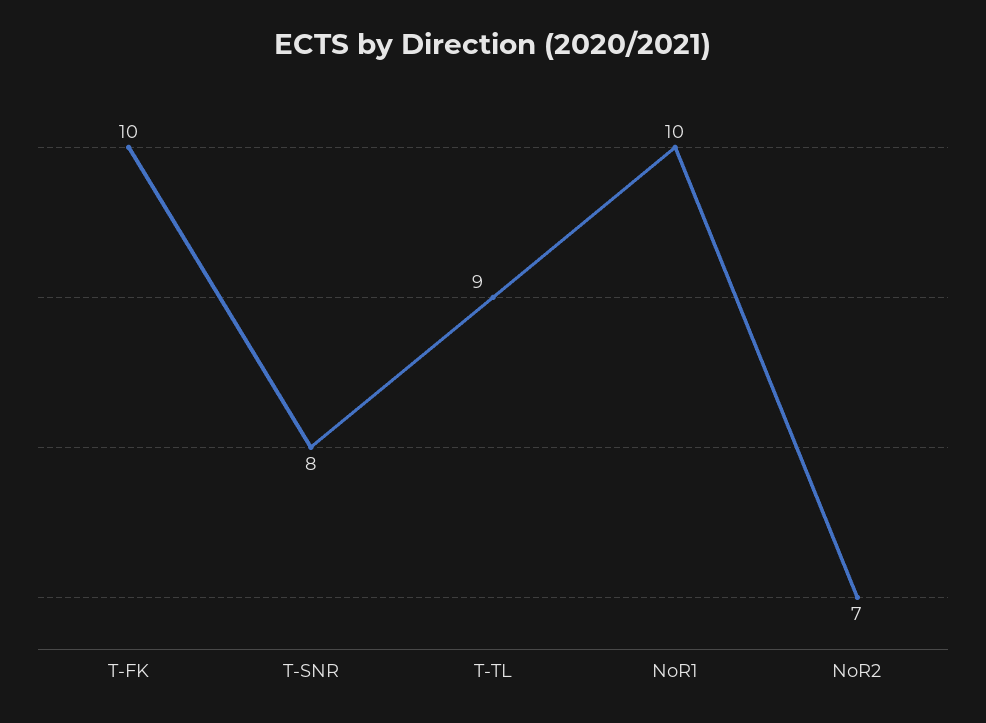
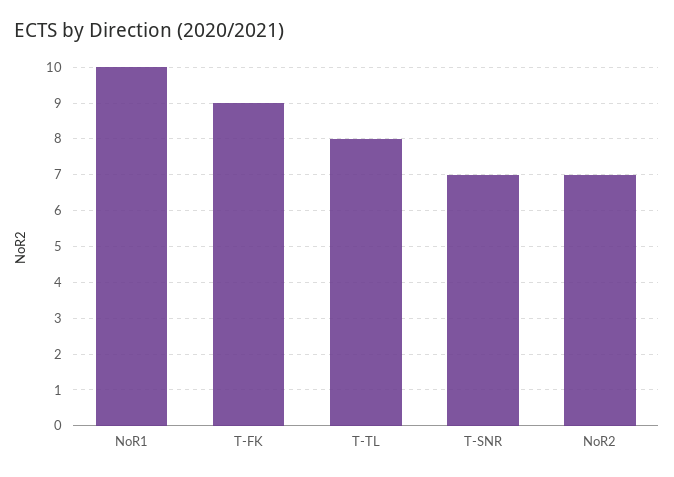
T-FK: 10 -> 9
T-SNR: 8 -> 7
T-TL: 9 -> 8

